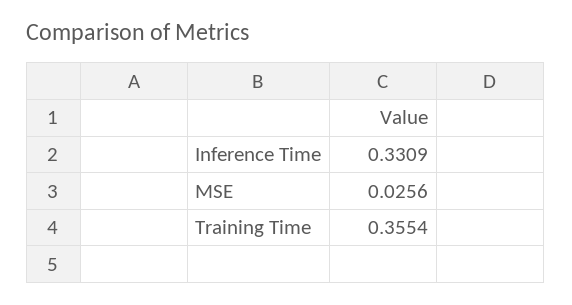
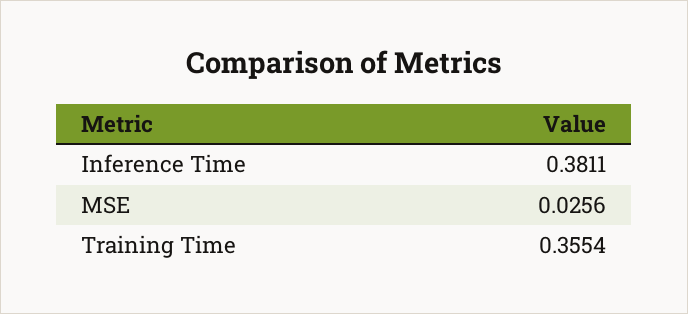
Inference Time: 0.3309 -> 0.3811

